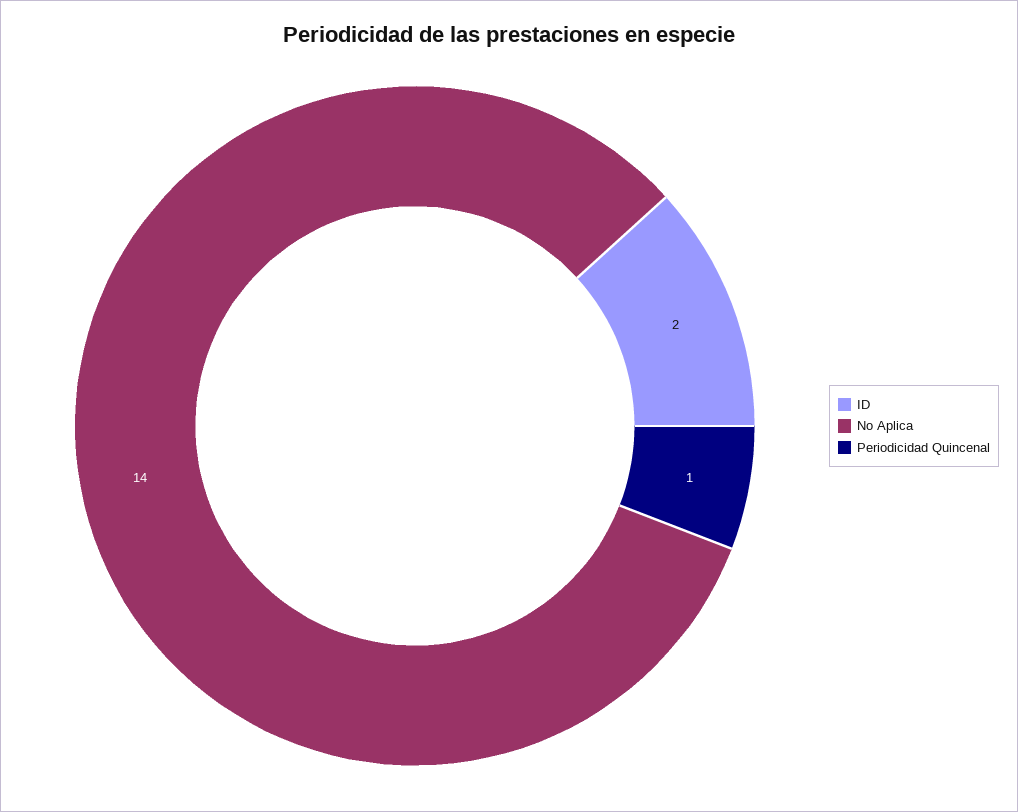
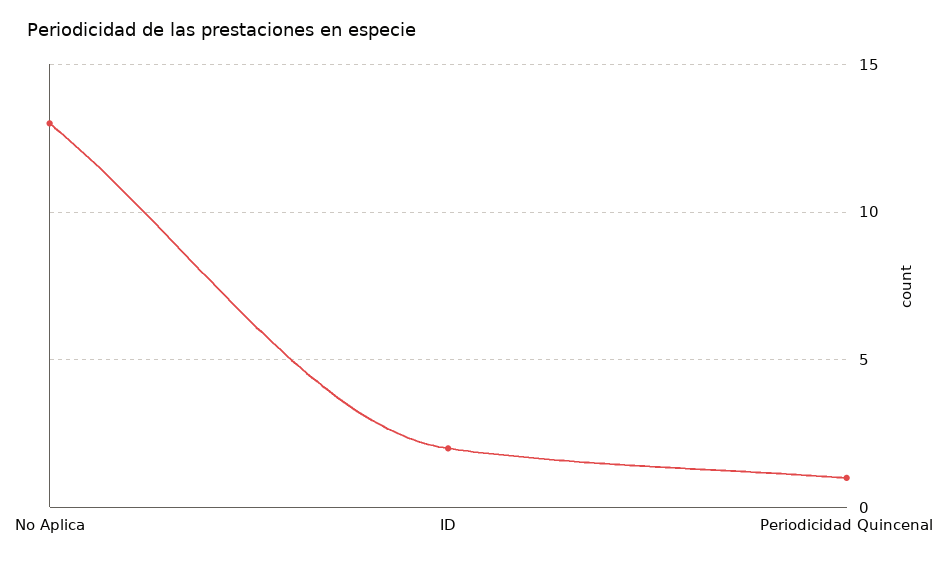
No Aplica: 14 -> 13

